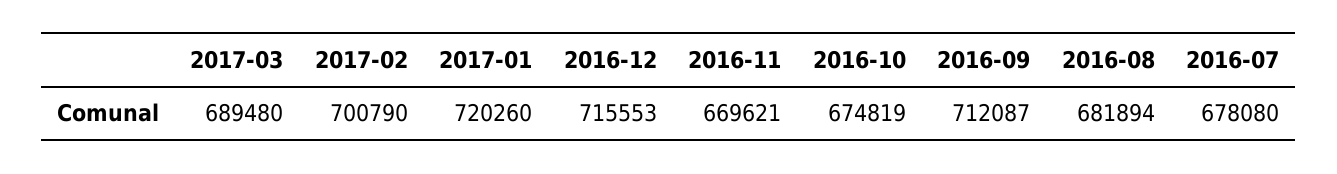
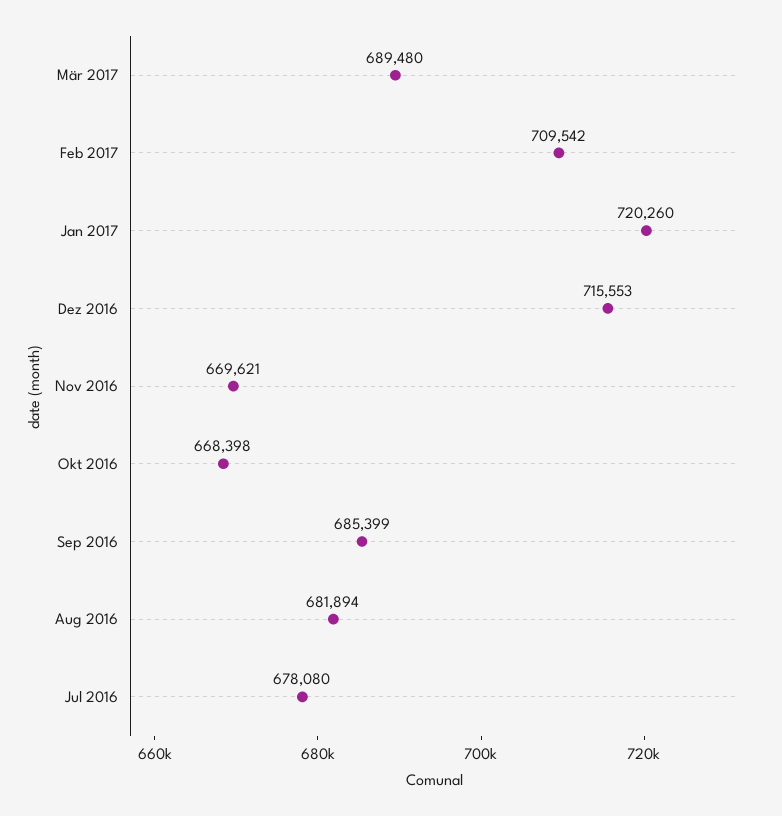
2017-02: 700790 -> 709542
2016-10: 674819 -> 668398
2016-09: 712087 -> 685399

